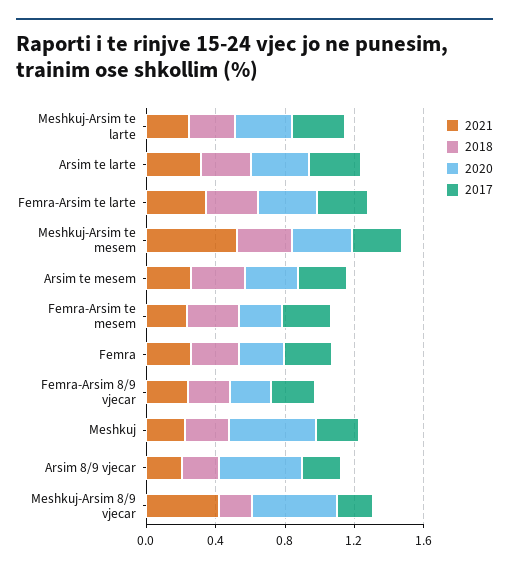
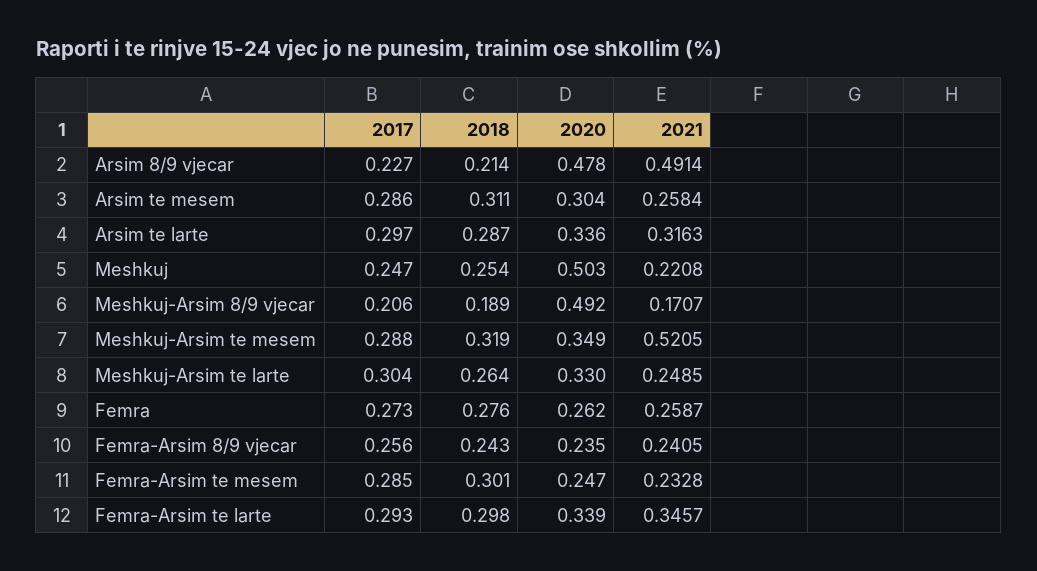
2021, Arsim 8/9 vjecar: 0.2 -> 0.4914
2021, Meshkuj-Arsim 8/9 vjecar: 0.4 -> 0.1707

